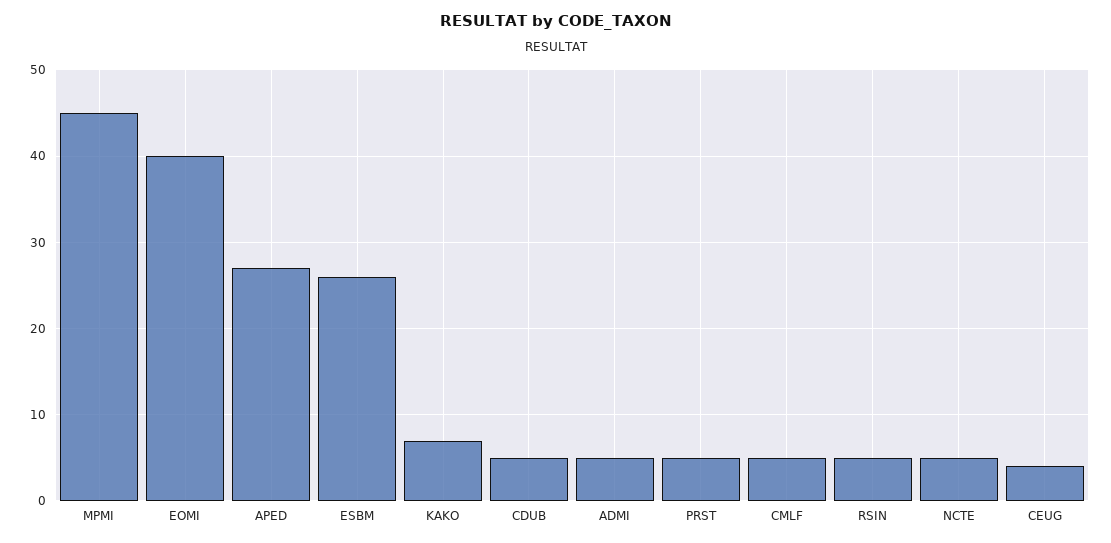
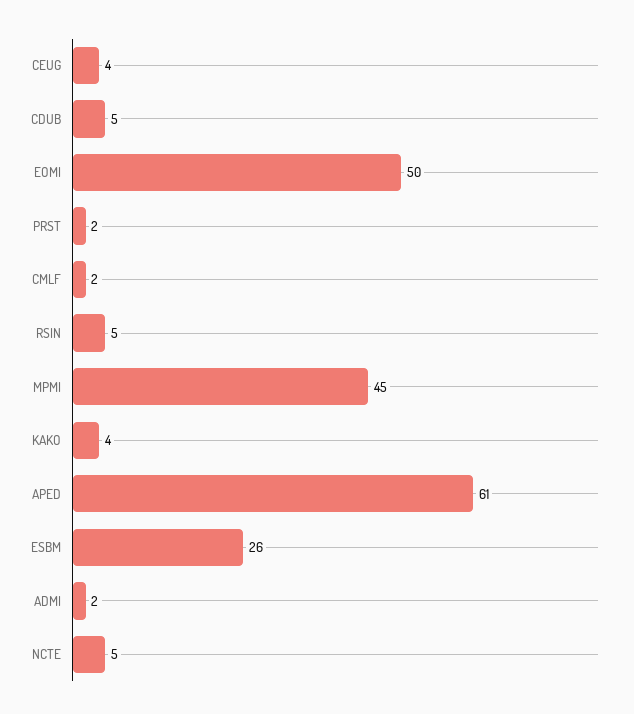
EOMI: 40 -> 50
APED: 27 -> 61
KAKO: 7 -> 4
ADMI: 5 -> 2
PRST: 5 -> 2
CMLF: 5 -> 2

